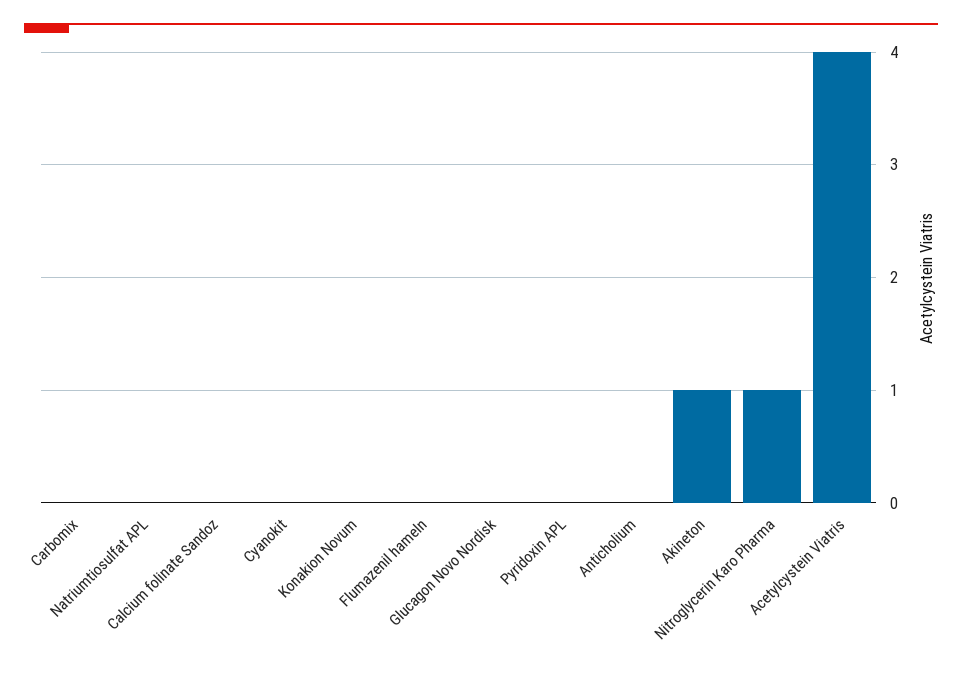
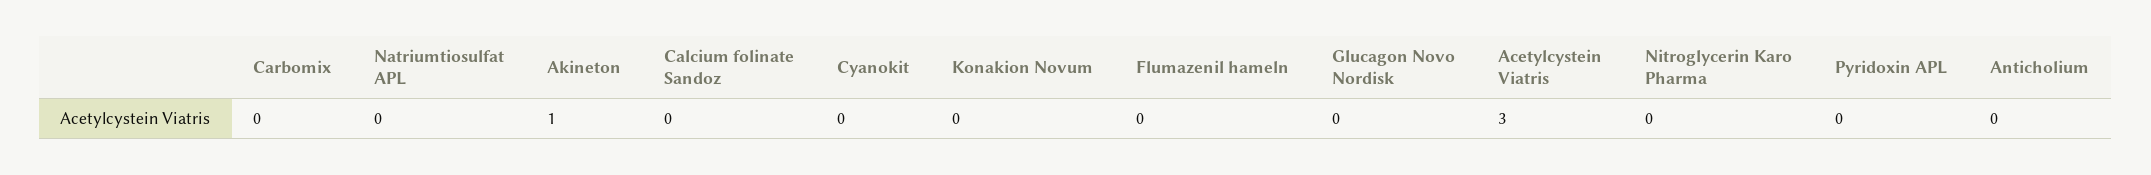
Nitroglycerin Karo Pharma: 1 -> 0
Acetylcystein Viatris: 4 -> 3

